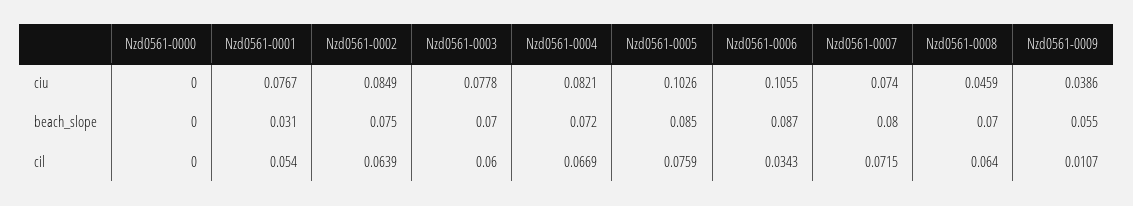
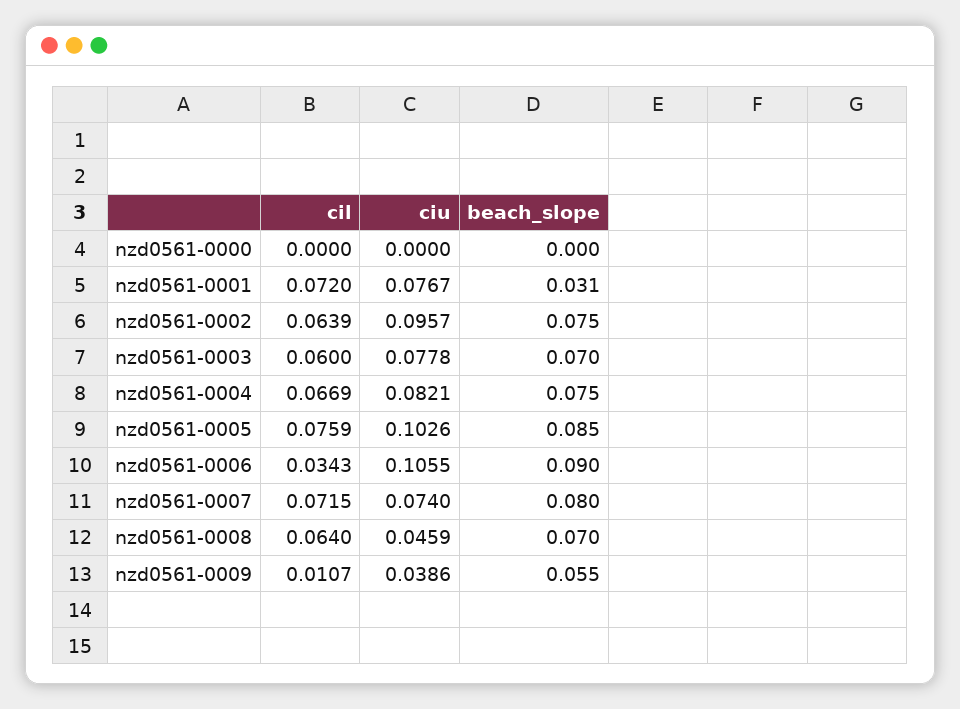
Nzd0561-0002, ciu: 0.0849 -> 0.0957
Nzd0561-0004, beach_slope: 0.072 -> 0.075
Nzd0561-0006, beach_slope: 0.087 -> 0.09
Nzd0561-0001, cil: 0.054 -> 0.072

